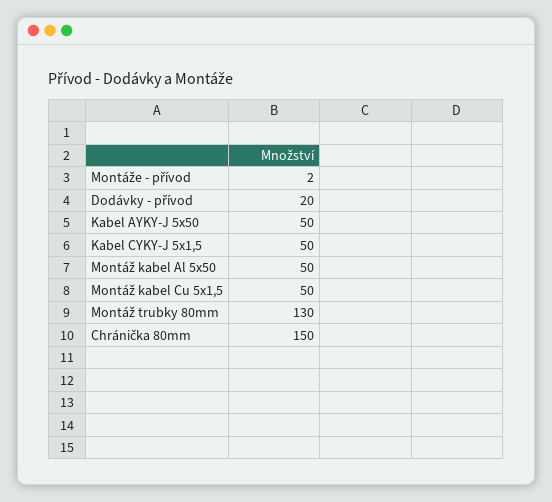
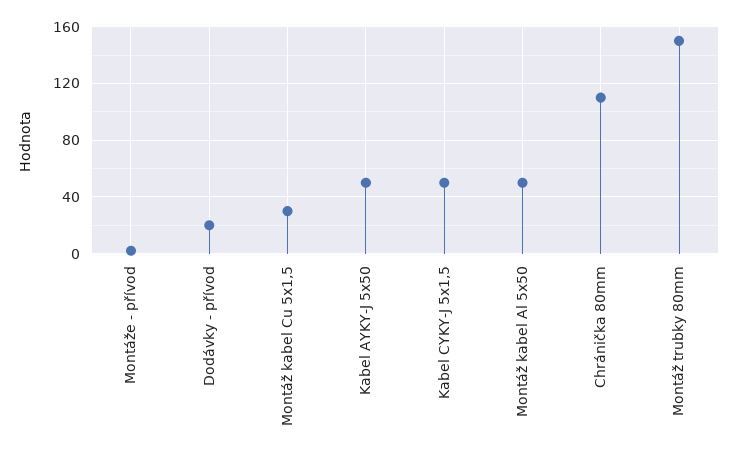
Montáž kabel Cu 5x1,5: 50 -> 30
Montáž trubky 80mm: 130 -> 150
Chránička 80mm: 150 -> 110

